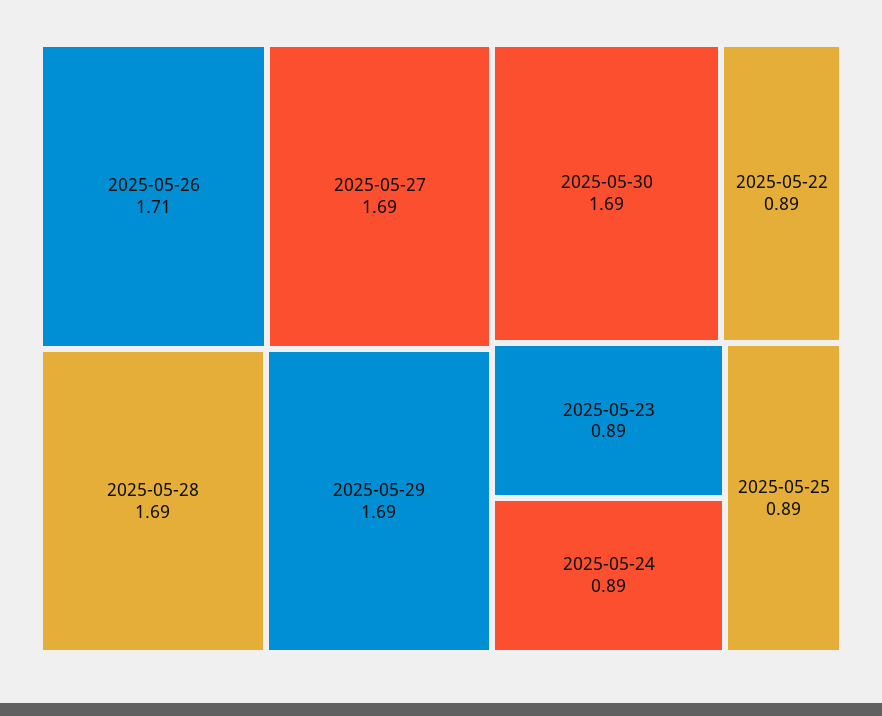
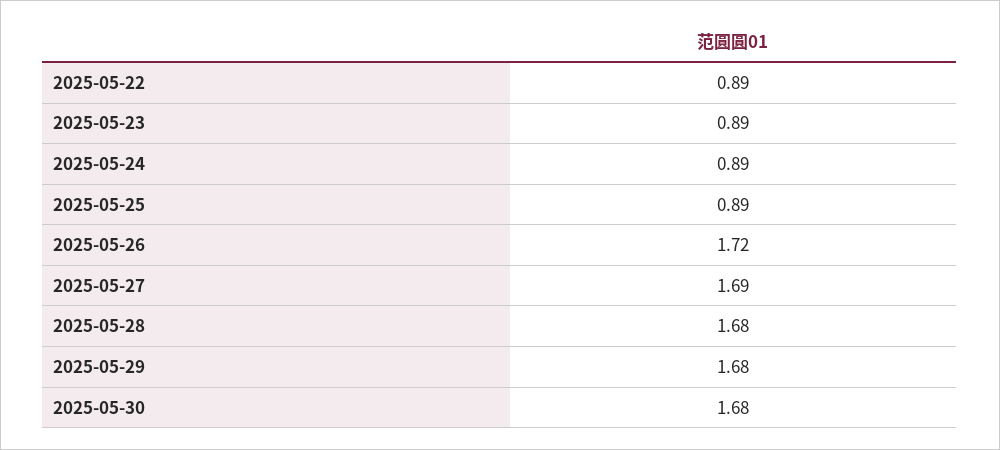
2025-05-26: 1.71 -> 1.72
2025-05-28: 1.69 -> 1.68
2025-05-29: 1.69 -> 1.68
2025-05-30: 1.69 -> 1.68

